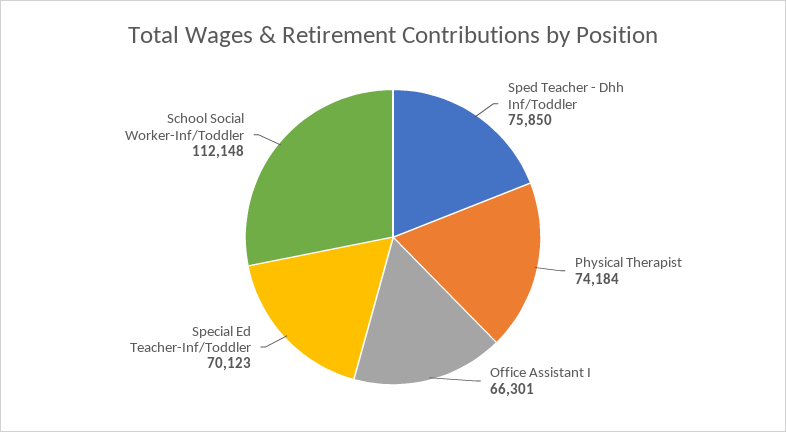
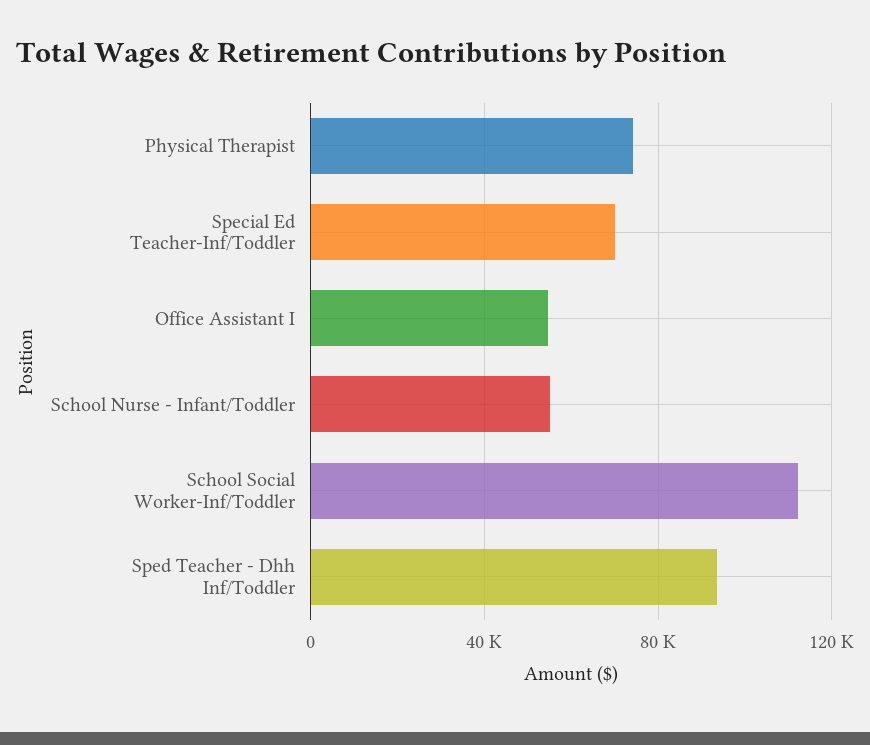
Sped Teacher - Dhh Inf/Toddler: 75850 -> 95000
Office Assistant I: 66301 -> 55000
School Nurse - Infant/Toddler: none -> 55000

